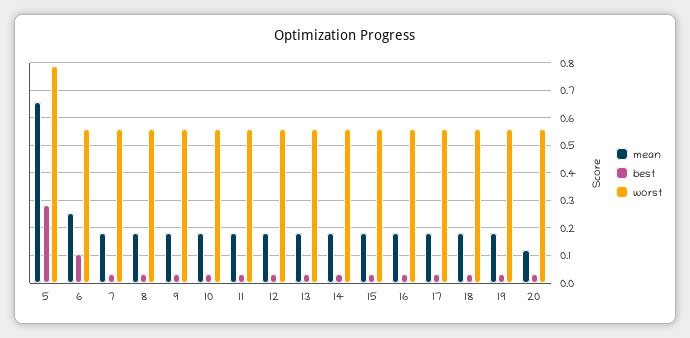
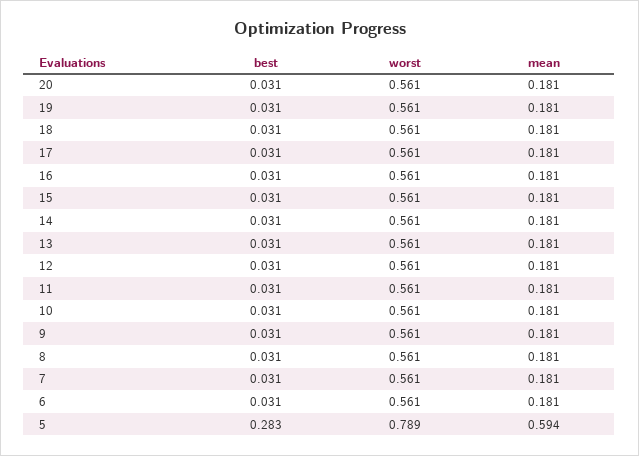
mean, 5: 0.65 -> 0.594
mean, 6: 0.25 -> 0.181
best, 6: 0.1 -> 0.031
mean, 20: 0.125 -> 0.181

